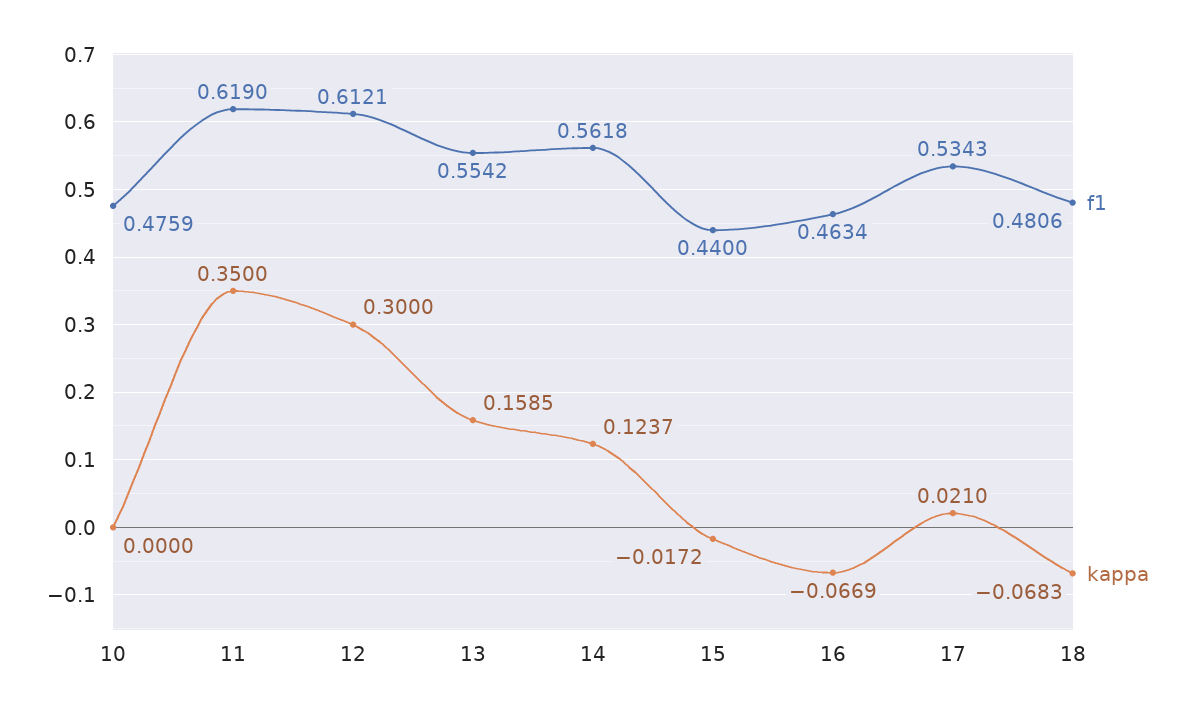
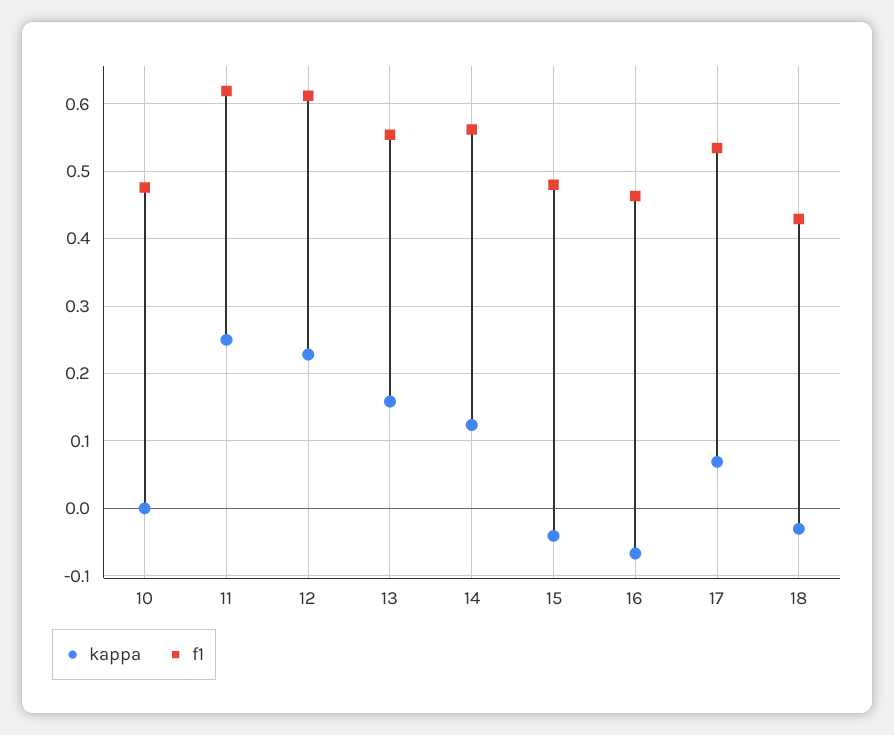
kappa, 11: 0.35 -> 0.25
kappa, 12: 0.3 -> 0.23
f1, 15: 0.44 -> 0.48
kappa, 15: -0.0172 -> -0.04
kappa, 17: 0.021 -> 0.07
f1, 18: 0.4806 -> 0.43
kappa, 18: -0.0683 -> -0.03

